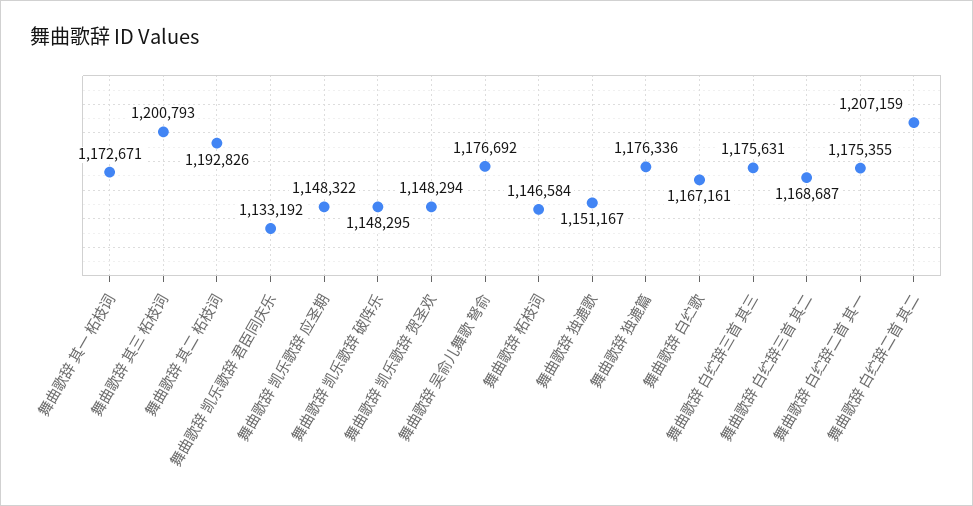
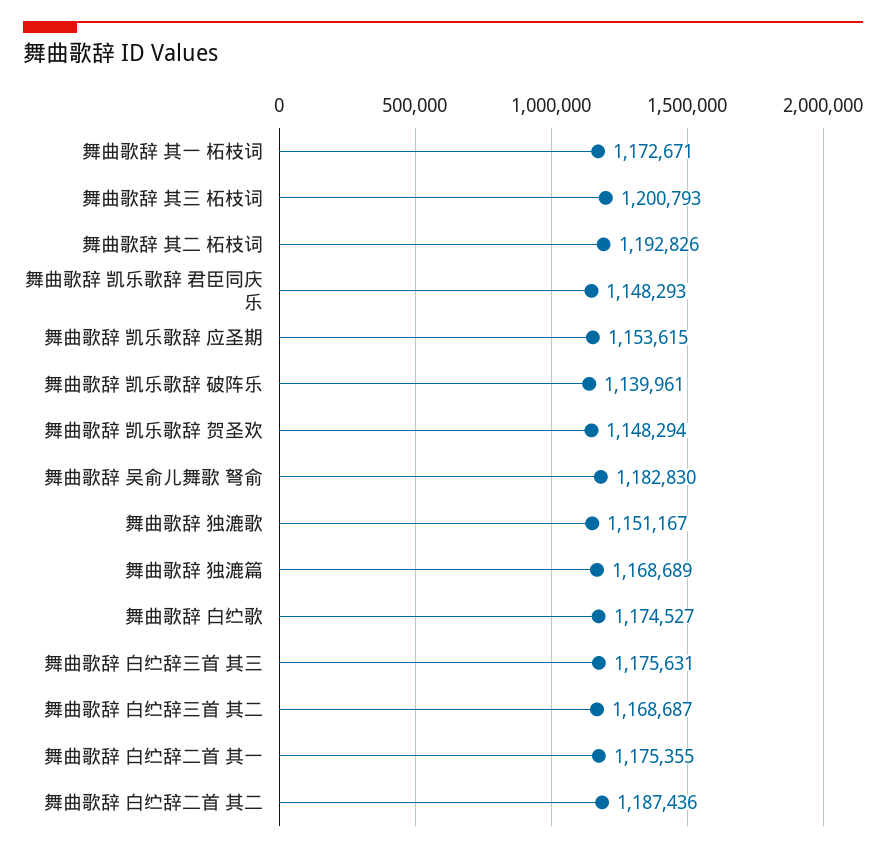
舞曲歌辞 凯乐歌辞 君臣同庆乐: 1133192 -> 1148293
舞曲歌辞 凯乐歌辞 应圣期: 1148322 -> 1153615
舞曲歌辞 凯乐歌辞 破阵乐: 1148295 -> 1139961
舞曲歌辞 吴俞儿舞歌 弩俞: 1176692 -> 1182830
舞曲歌辞 柘枝词: 1146584 -> none
舞曲歌辞 独漉篇: 1176336 -> 1168689
舞曲歌辞 白纻歌: 1167161 -> 1174527
舞曲歌辞 白纻辞二首 其二: 1207159 -> 1187436

